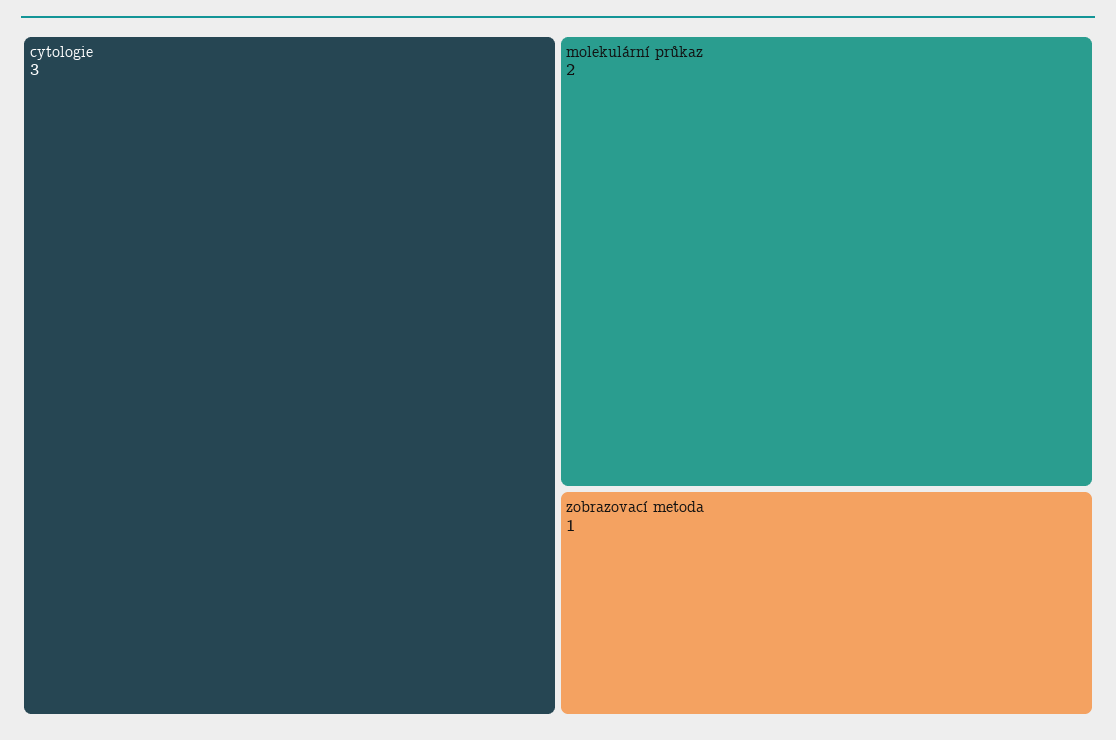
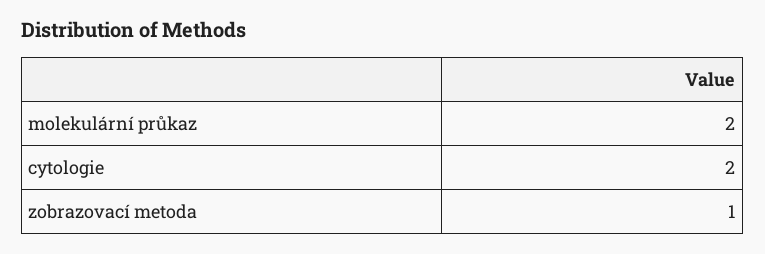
cytologie: 3 -> 2

